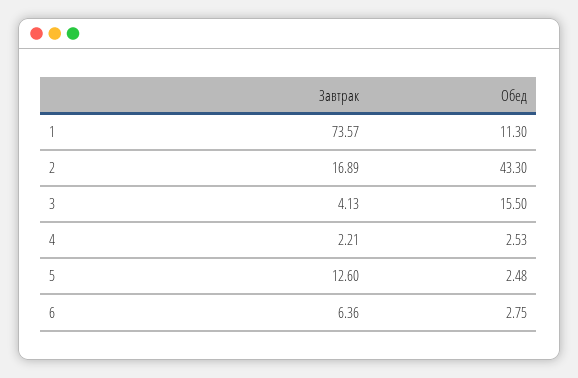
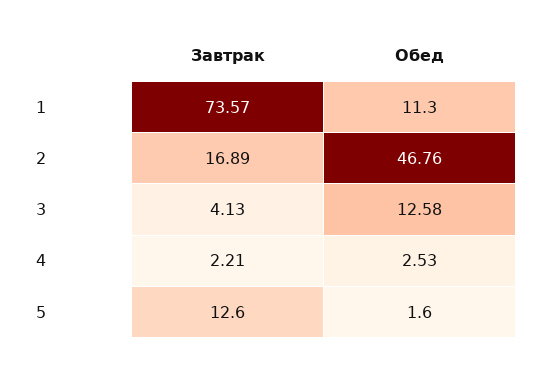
Обед, 2: 43.3 -> 46.76
Обед, 3: 15.5 -> 12.58
Обед, 5: 2.48 -> 1.6
Завтрак, 6: 6.36 -> none
Обед, 6: 2.75 -> none

